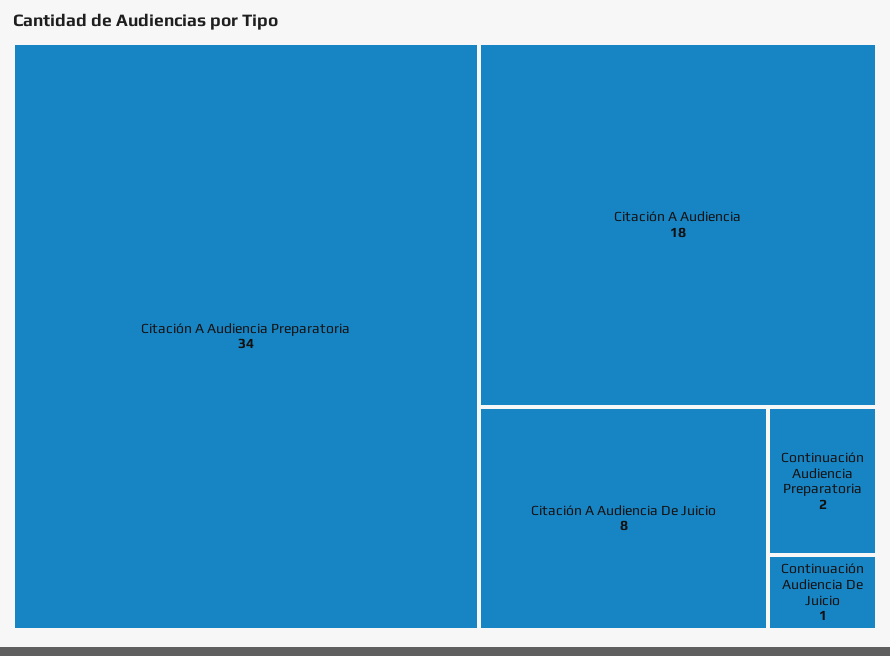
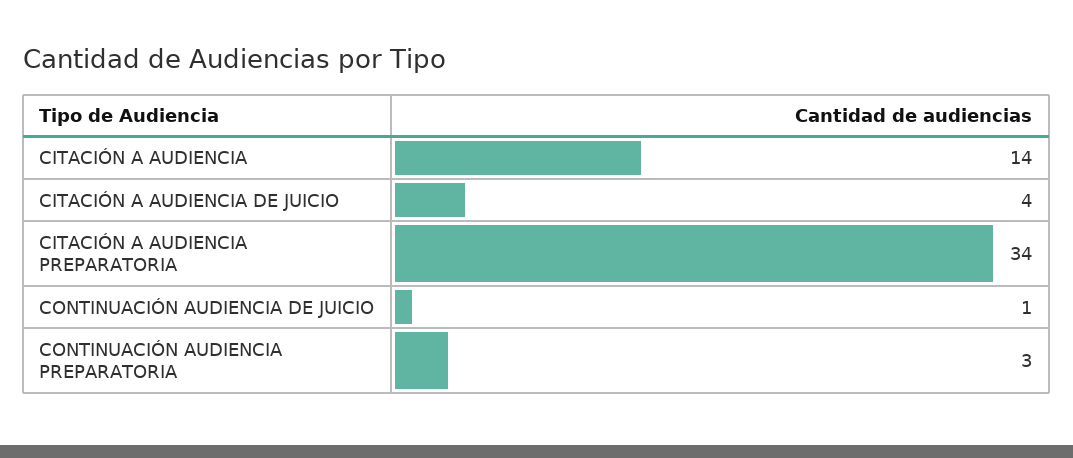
Citación A Audiencia: 18 -> 14
Citación A Audiencia De Juicio: 8 -> 4
Continuación Audiencia Preparatoria: 2 -> 3

